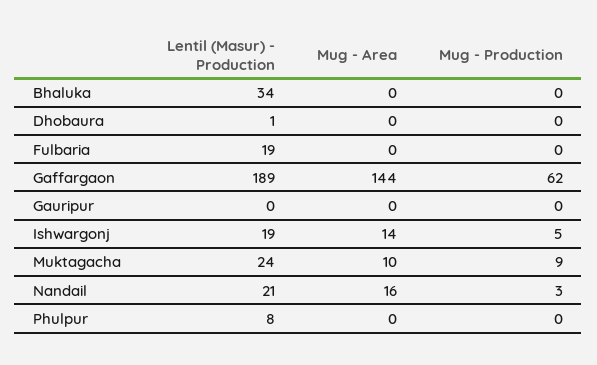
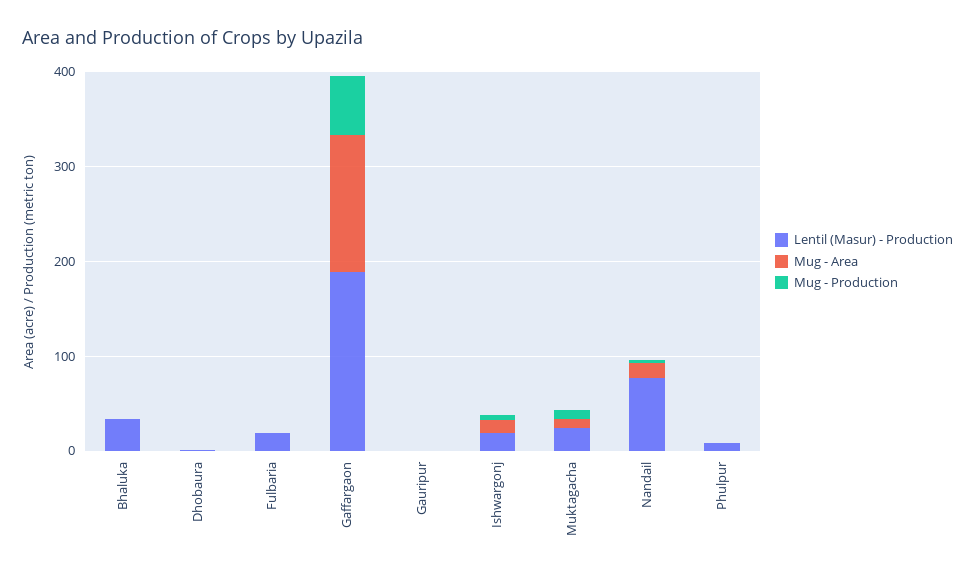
Lentil (Masur) - Production, Nandail: 21 -> 80

